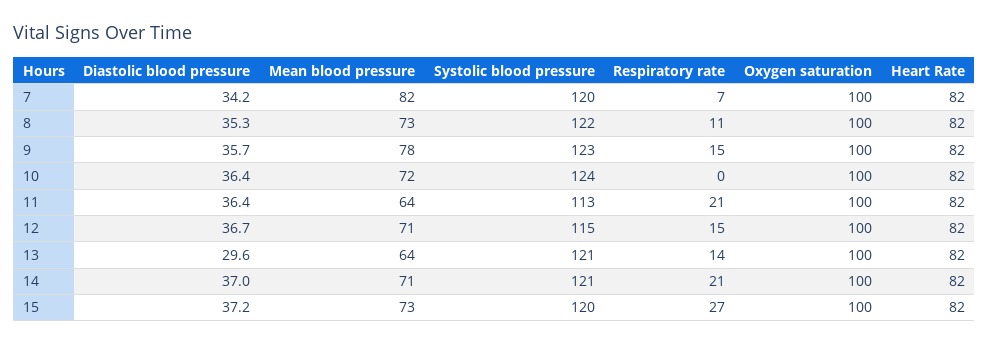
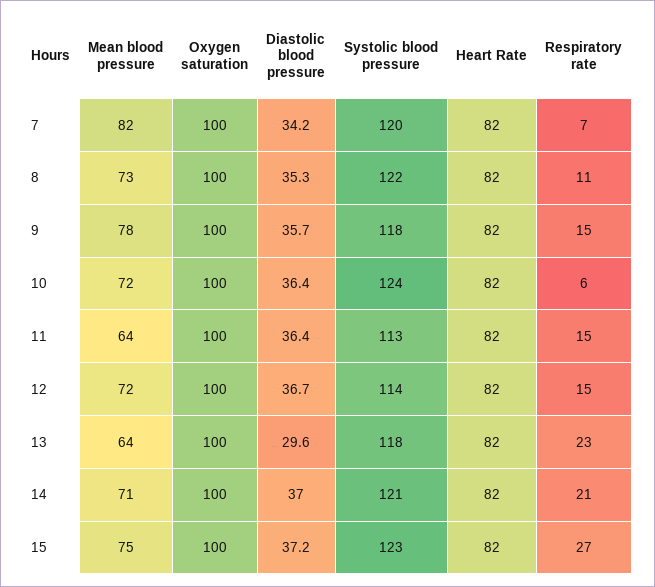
Systolic blood pressure, 9: 123 -> 118
Respiratory rate, 10: 0 -> 6
Respiratory rate, 11: 21 -> 15
Mean blood pressure, 12: 71 -> 72
Systolic blood pressure, 12: 115 -> 114
Systolic blood pressure, 13: 121 -> 118
Respiratory rate, 13: 14 -> 23
Mean blood pressure, 15: 73 -> 75
Systolic blood pressure, 15: 120 -> 123

